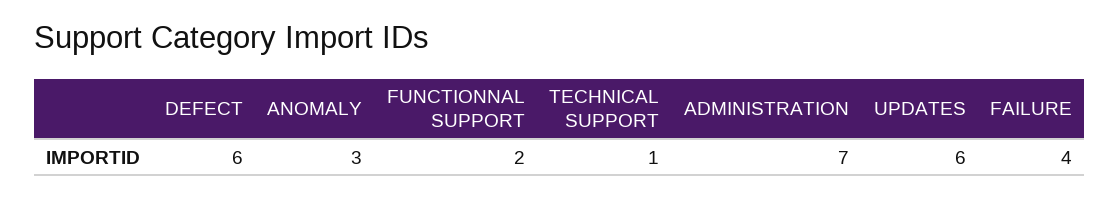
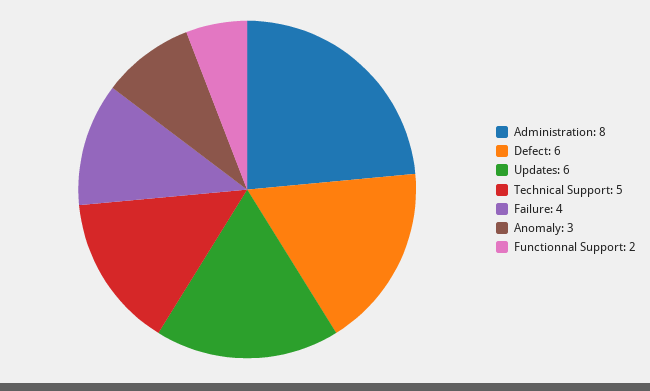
TECHNICAL SUPPORT: 1 -> 5
ADMINISTRATION: 7 -> 8

